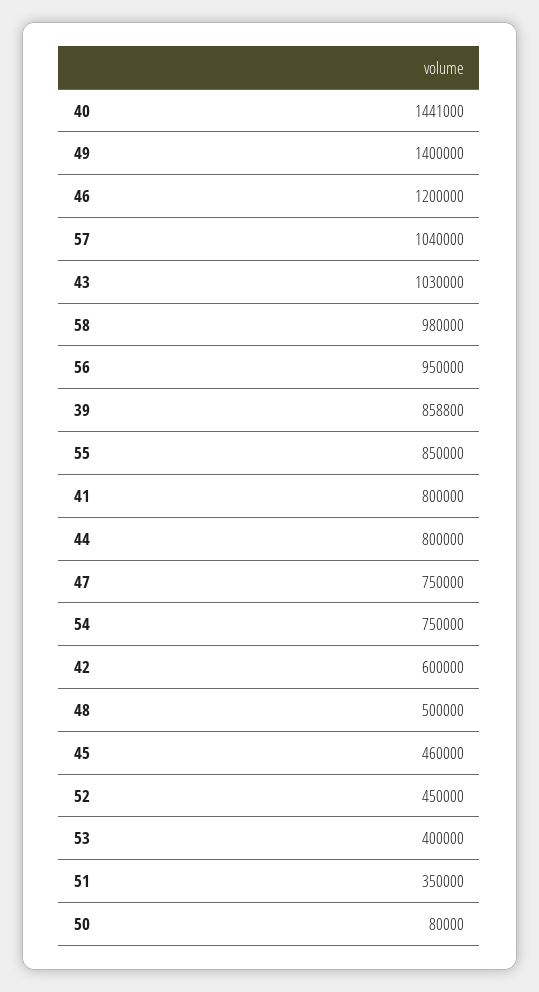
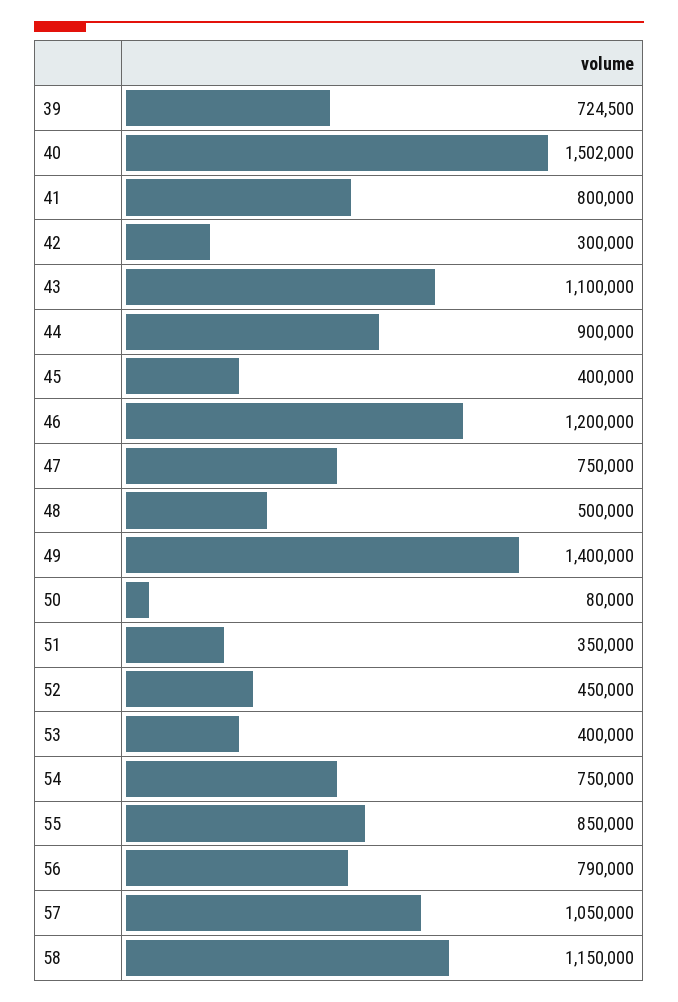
40: 1441000 -> 1502000
57: 1040000 -> 1050000
43: 1030000 -> 1100000
58: 980000 -> 1150000
56: 950000 -> 790000
39: 858800 -> 724500
44: 800000 -> 900000
42: 600000 -> 300000
45: 460000 -> 400000

